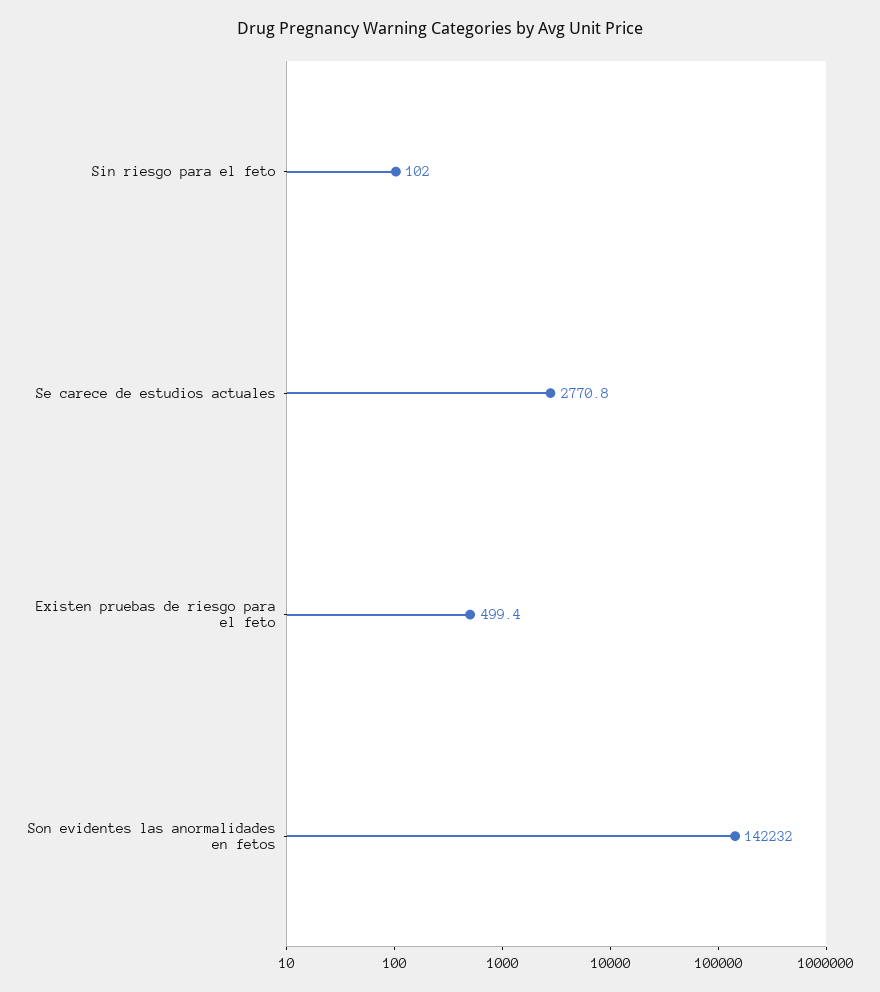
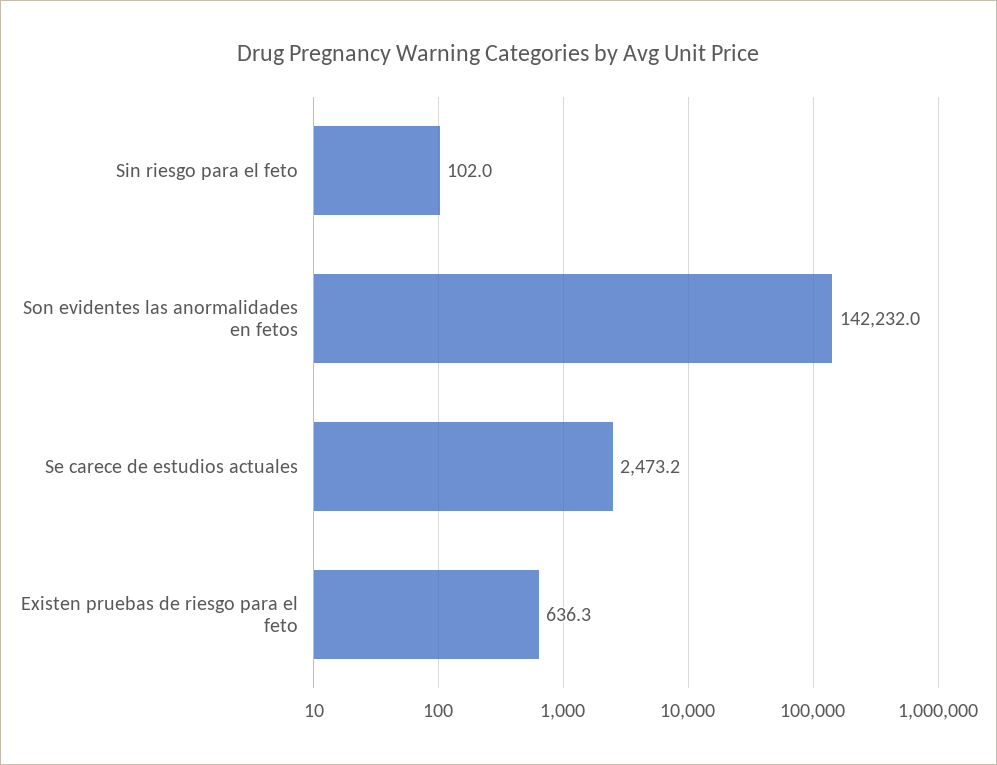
Se carece de estudios actuales: 2770.8 -> 2473.2
Existen pruebas de riesgo para el feto: 499.4 -> 636.3

